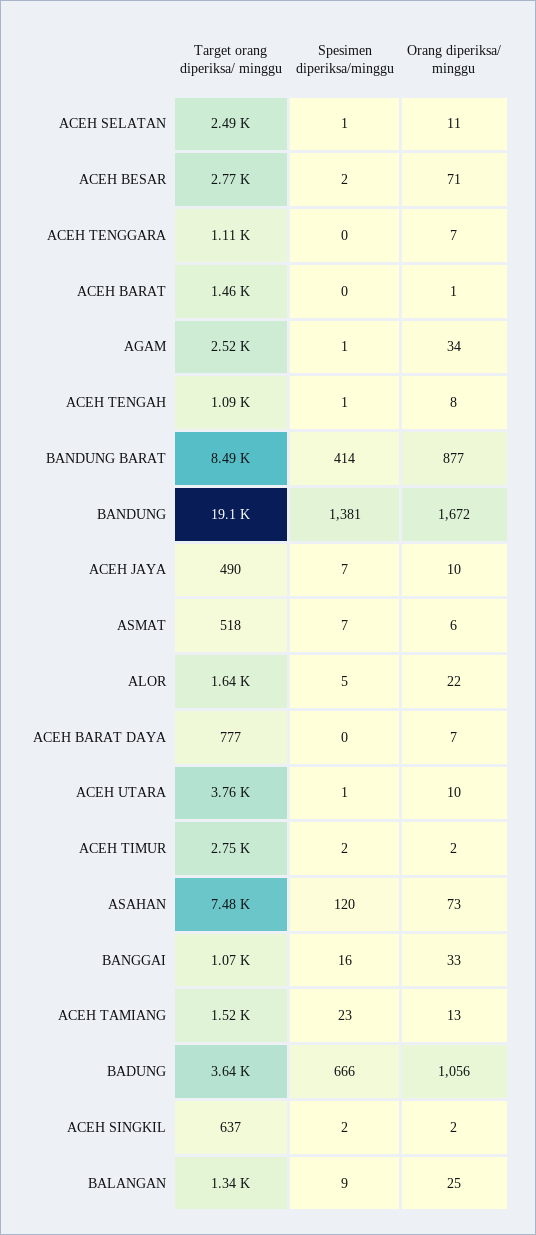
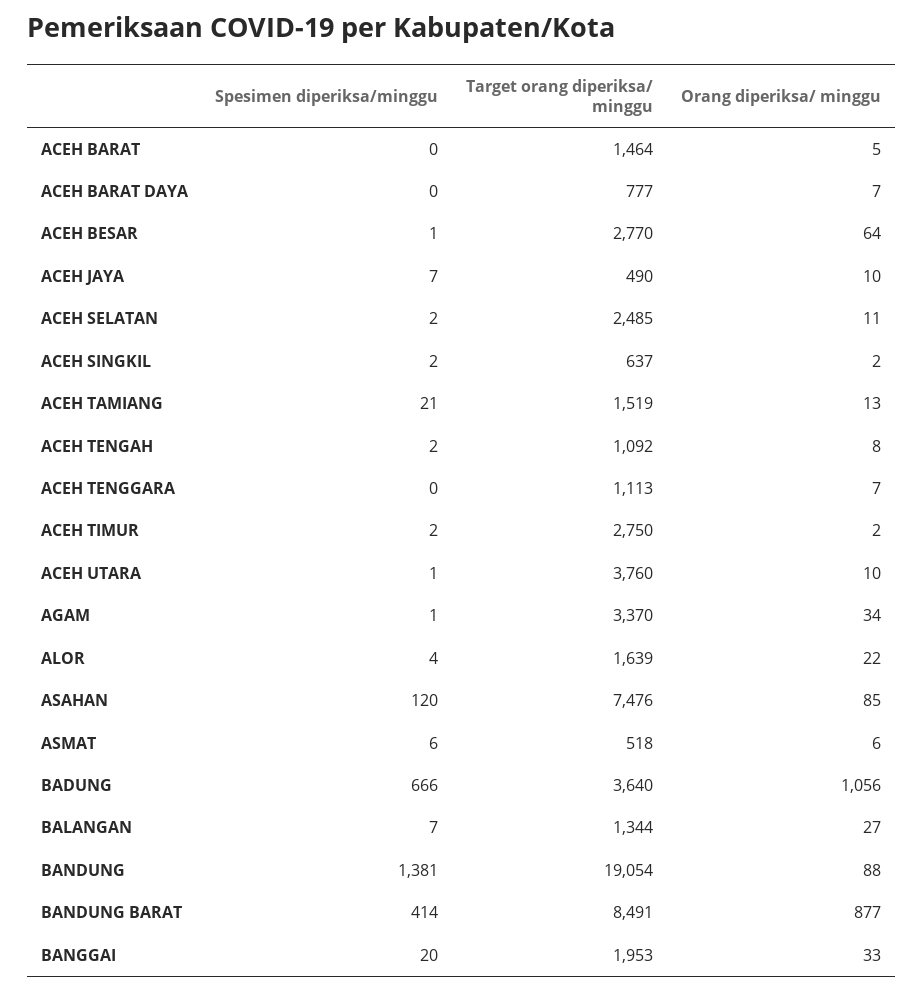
Spesimen diperiksa/minggu, ACEH SELATAN: 1 -> 2
Spesimen diperiksa/minggu, ACEH BESAR: 2 -> 1
Orang diperiksa/ minggu, ACEH BESAR: 71 -> 64
Orang diperiksa/ minggu, ACEH BARAT: 1 -> 5
Target orang diperiksa/ minggu, AGAM: 2520 -> 3370
Spesimen diperiksa/minggu, ACEH TENGAH: 1 -> 2
Orang diperiksa/ minggu, BANDUNG: 1672 -> 88
Spesimen diperiksa/minggu, ASMAT: 7 -> 6
Spesimen diperiksa/minggu, ALOR: 5 -> 4
Orang diperiksa/ minggu, ASAHAN: 73 -> 85
Target orang diperiksa/ minggu, BANGGAI: 1070 -> 1953
Spesimen diperiksa/minggu, BANGGAI: 16 -> 20
Spesimen diperiksa/minggu, ACEH TAMIANG: 23 -> 21
Spesimen diperiksa/minggu, BALANGAN: 9 -> 7
Orang diperiksa/ minggu, BALANGAN: 25 -> 27

